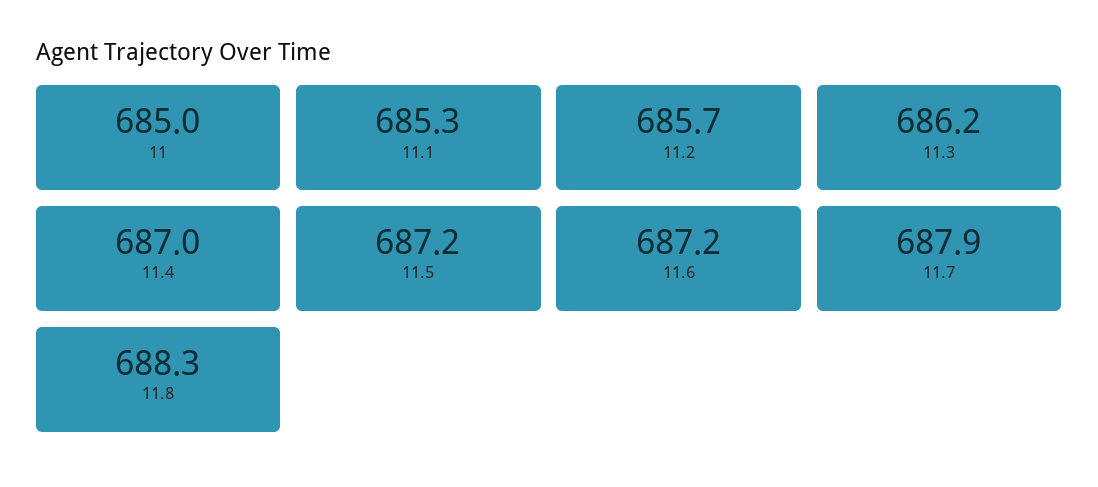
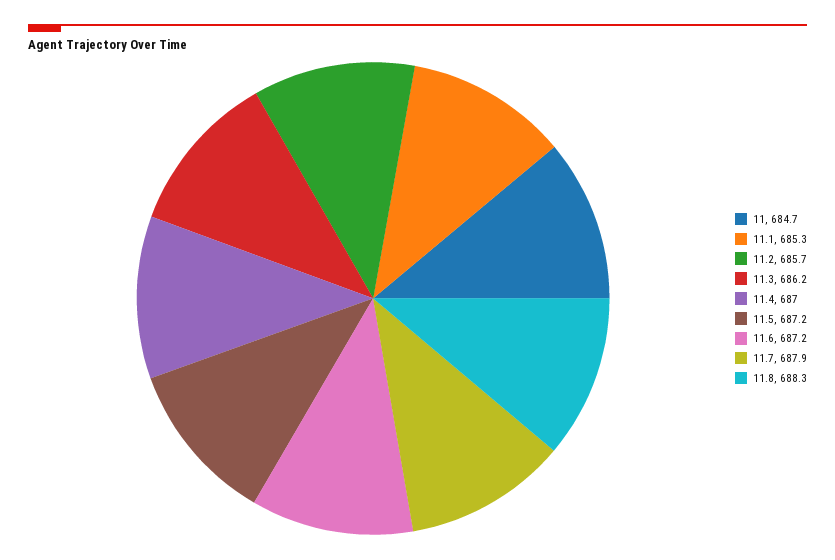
11: 685 -> 684.7

